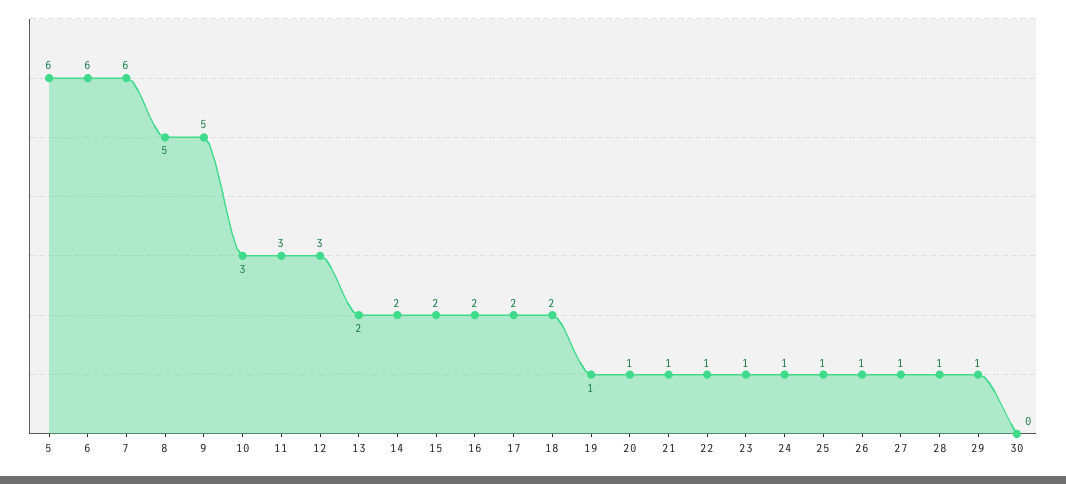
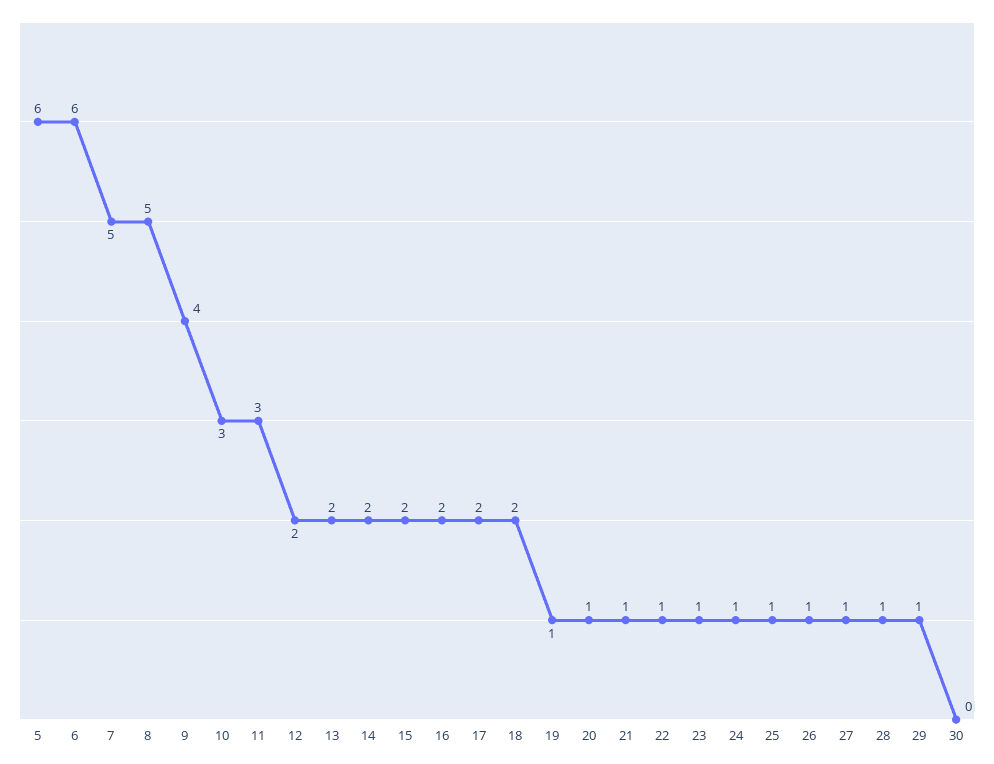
7: 6 -> 5
9: 5 -> 4
12: 3 -> 2

